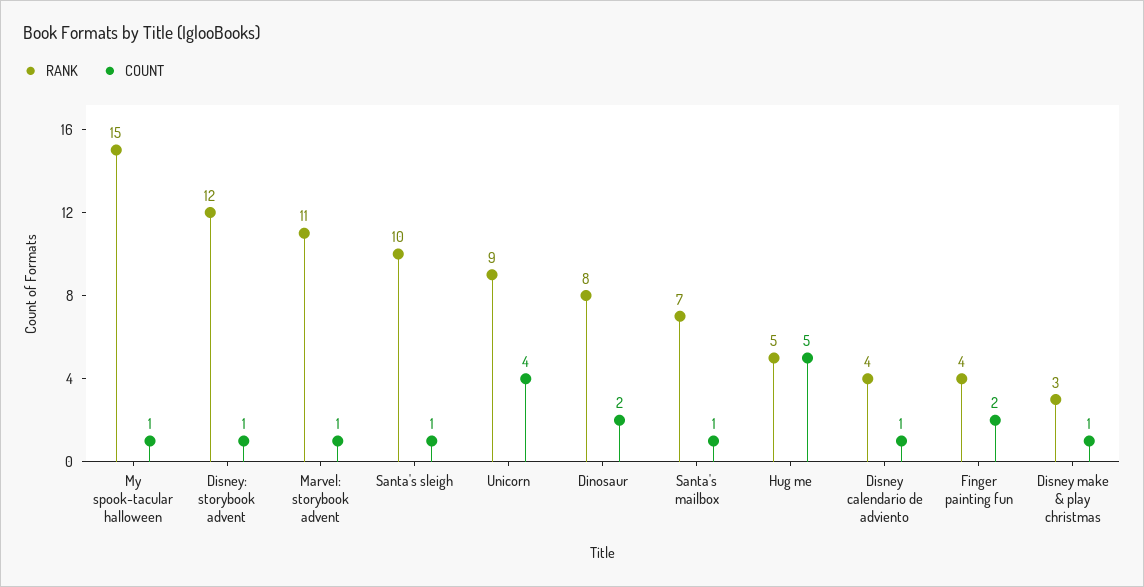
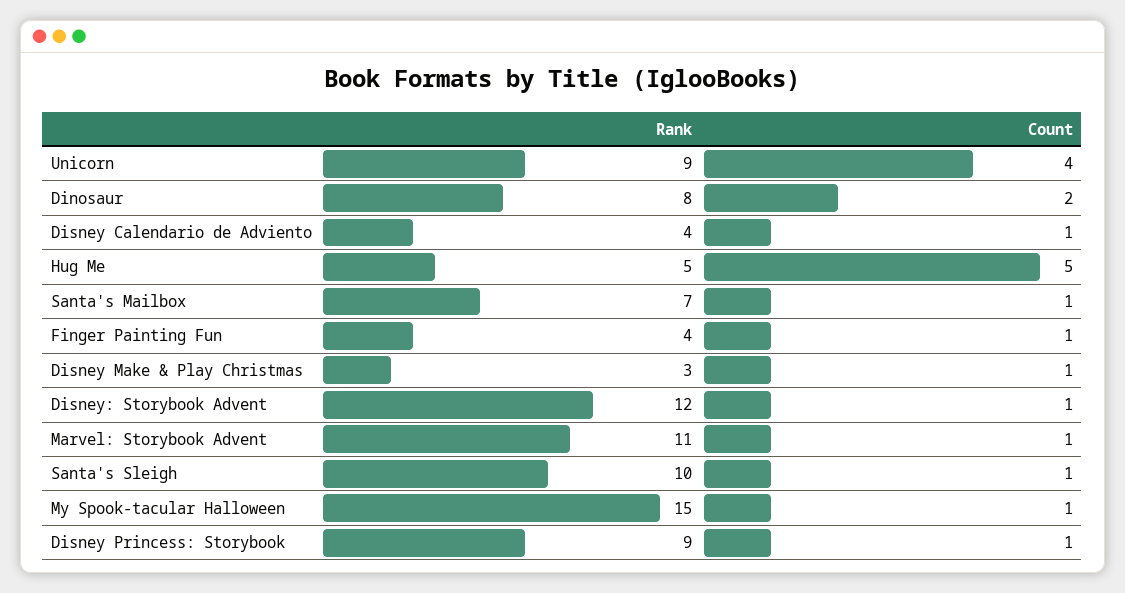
COUNT, Finger painting fun: 2 -> 1
RANK, Disney Princess: Storybook: none -> 9
COUNT, Disney Princess: Storybook: none -> 1

